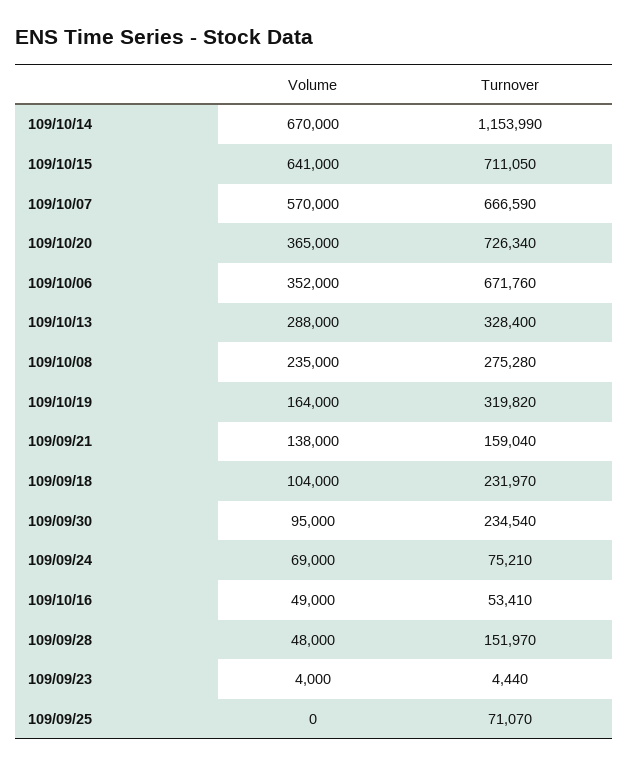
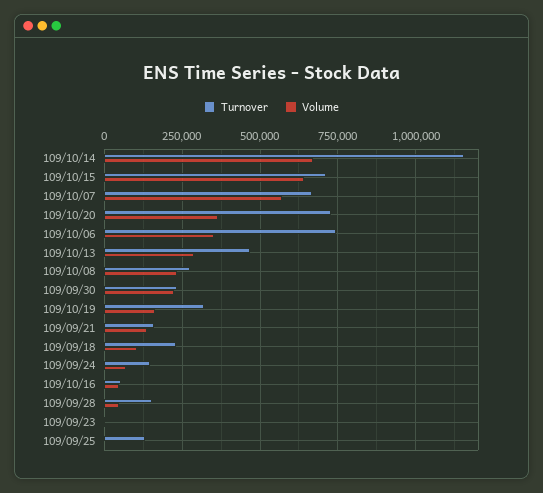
Turnover, 109/10/06: 671760 -> 750000
Turnover, 109/10/13: 328400 -> 475000
Volume, 109/09/30: 95000 -> 225000
Turnover, 109/09/24: 75210 -> 150000
Turnover, 109/09/25: 71070 -> 125000

